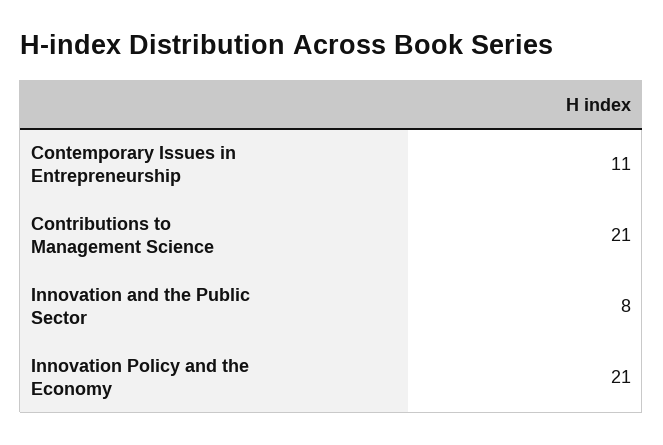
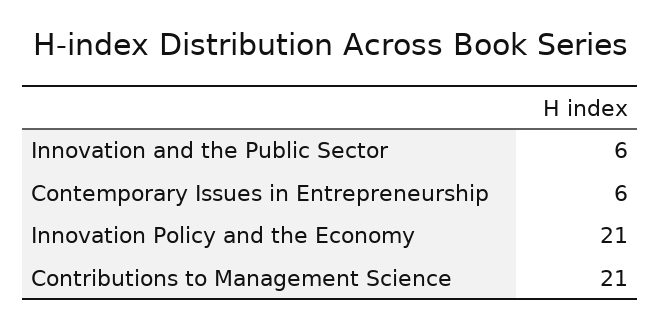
Contemporary Issues in Entrepreneurship: 11 -> 6
Innovation and the Public Sector: 8 -> 6

